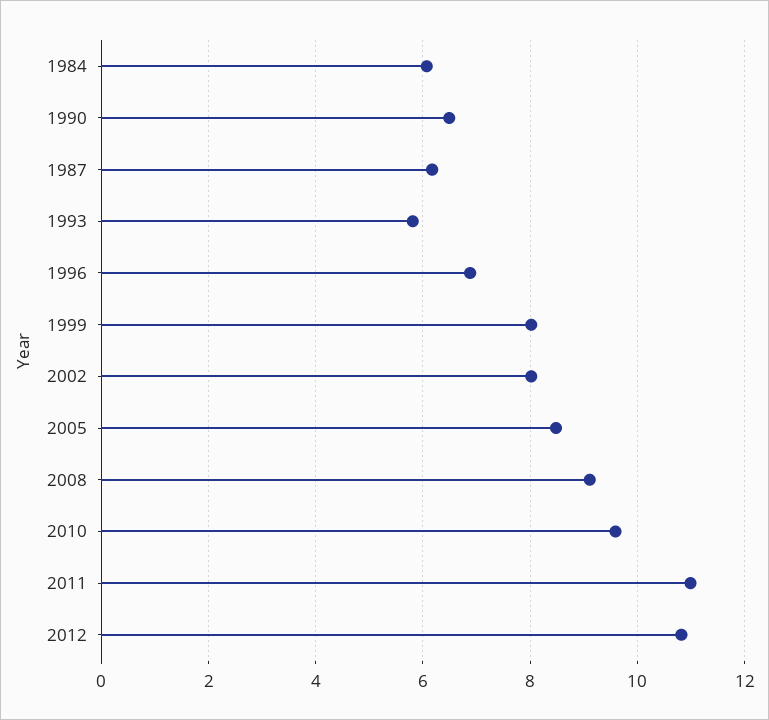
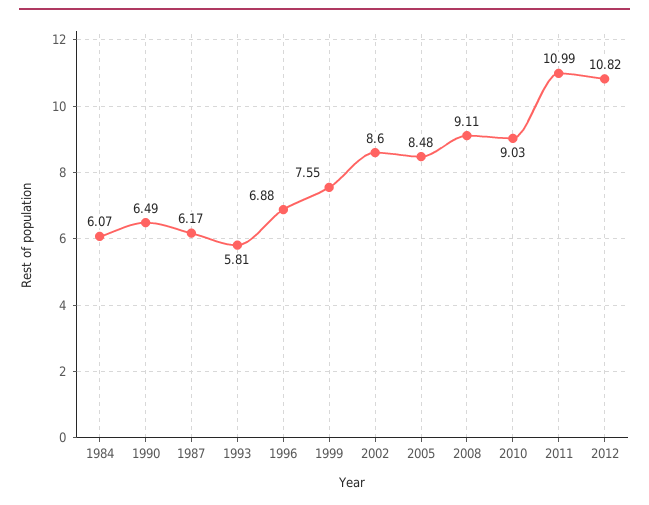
1999: 8 -> 7.55
2002: 8 -> 8.6
2010: 9.6 -> 9.03

